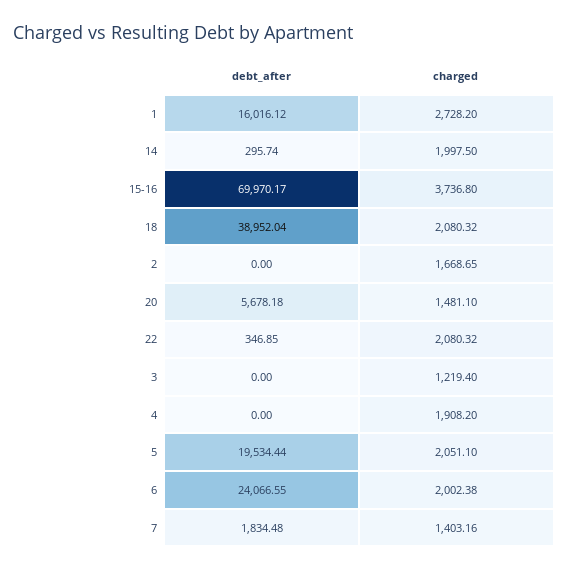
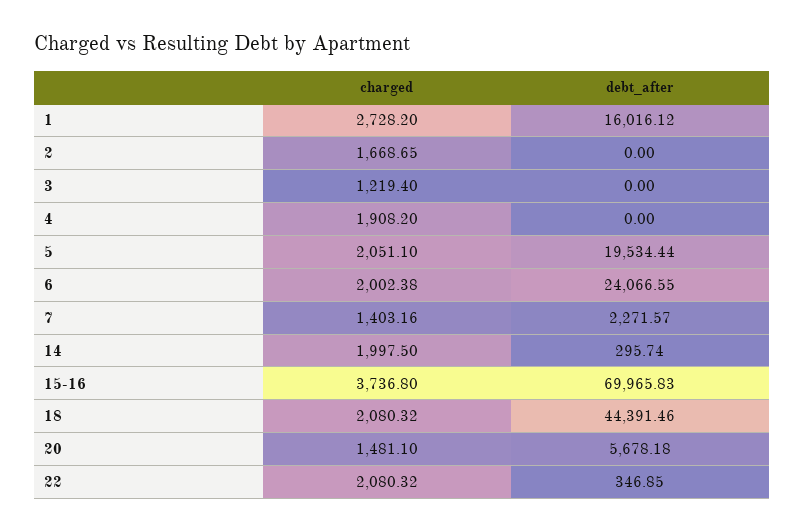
debt_after, 15-16: 69970.17 -> 69965.83
debt_after, 18: 38952.04 -> 44391.46
debt_after, 7: 1834.48 -> 2271.57

